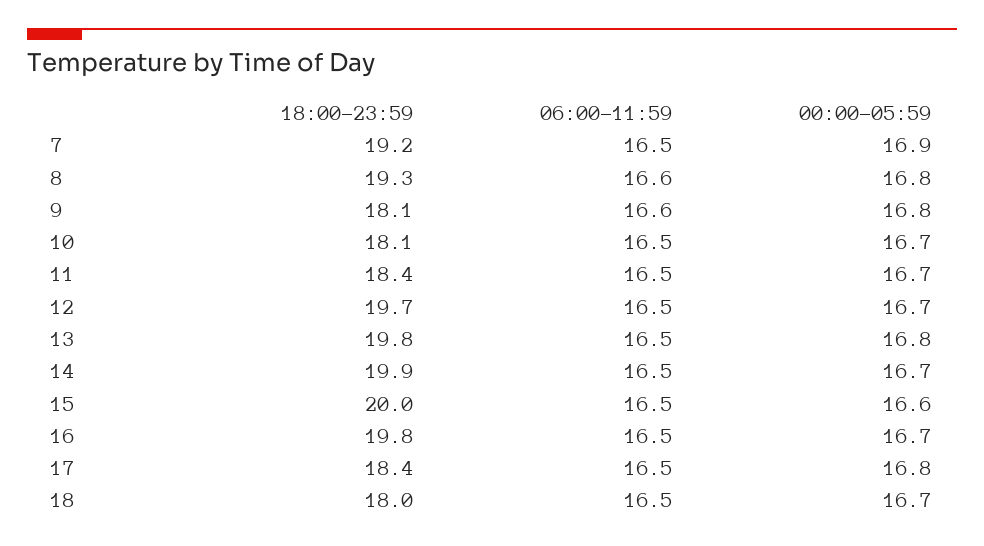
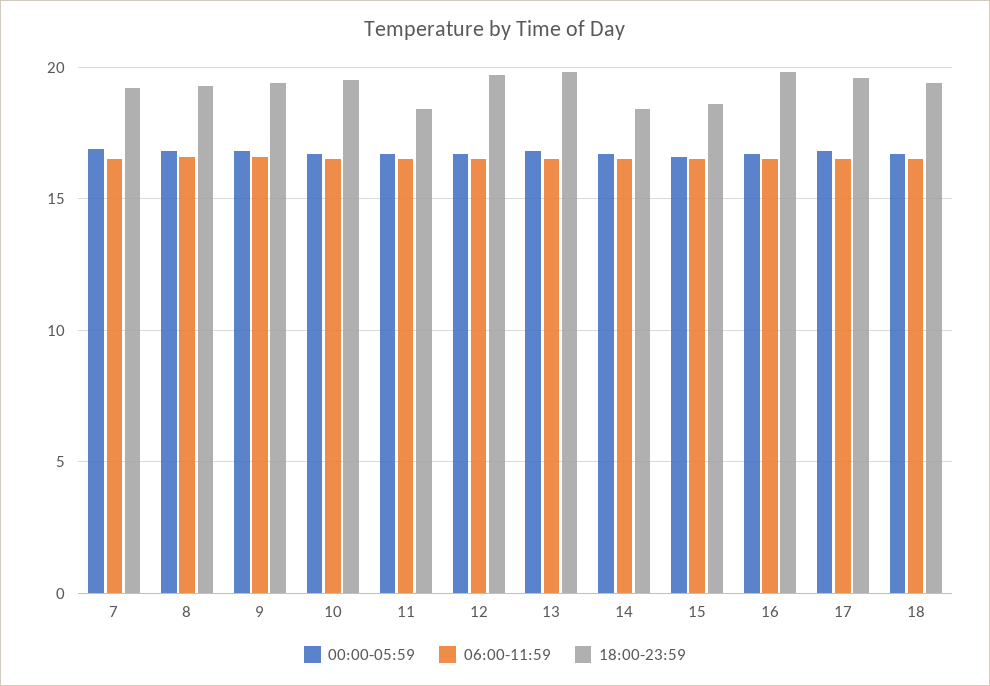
18:00-23:59, 9: 18.1 -> 19.5
18:00-23:59, 10: 18.1 -> 19.5
18:00-23:59, 14: 19.9 -> 18.5
18:00-23:59, 15: 20 -> 18.5
18:00-23:59, 17: 18.4 -> 19.5
18:00-23:59, 18: 18 -> 19.5

